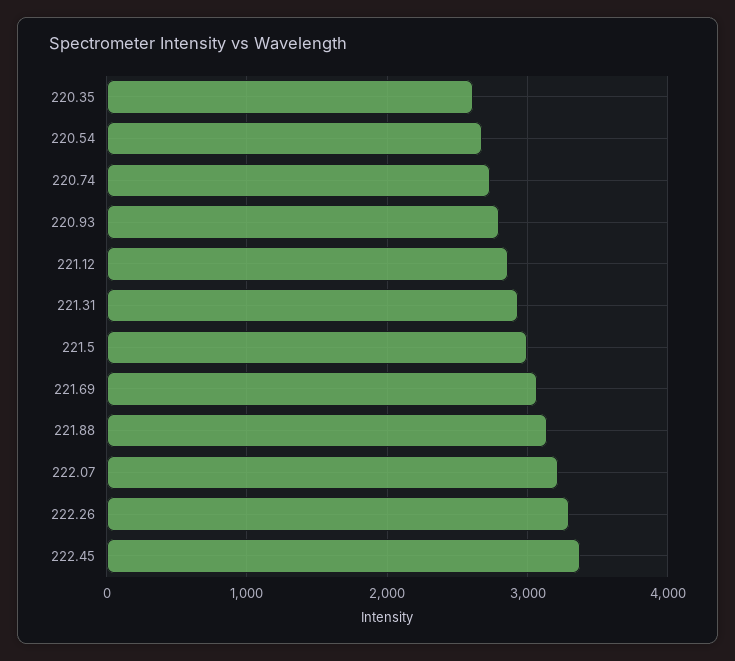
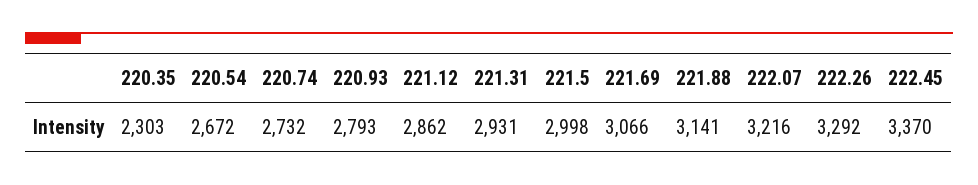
220.35: 2600 -> 2303

